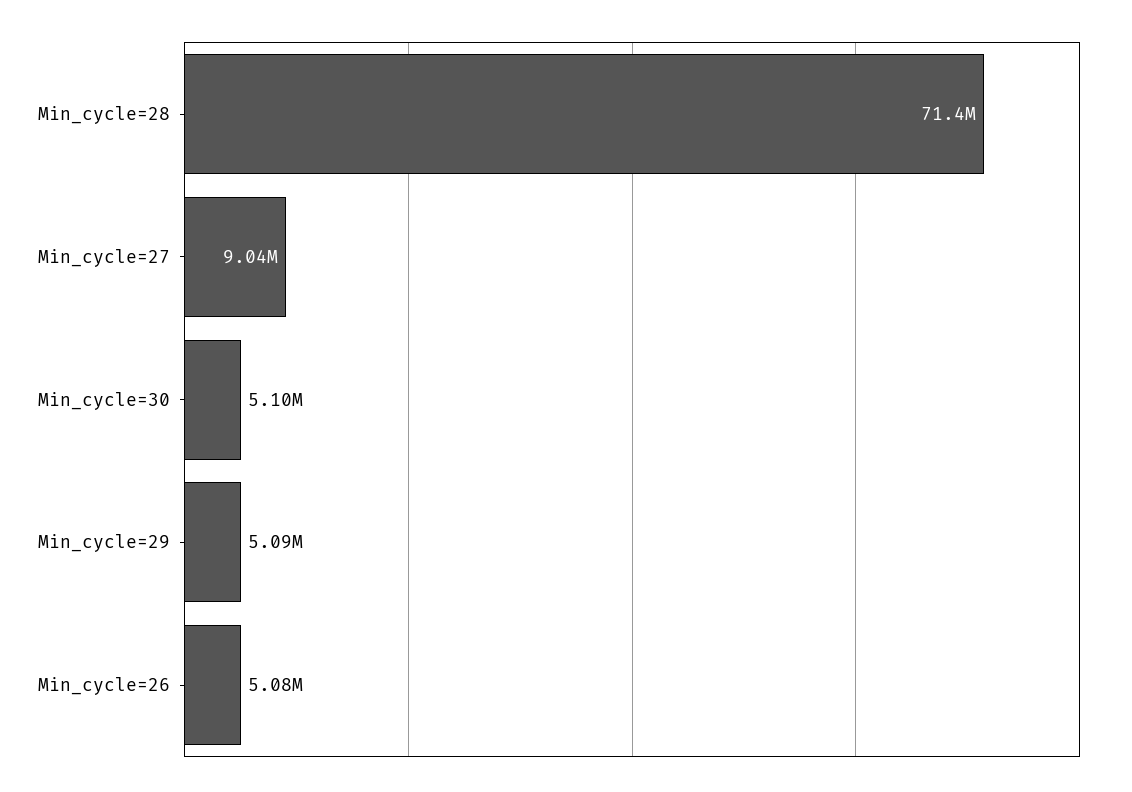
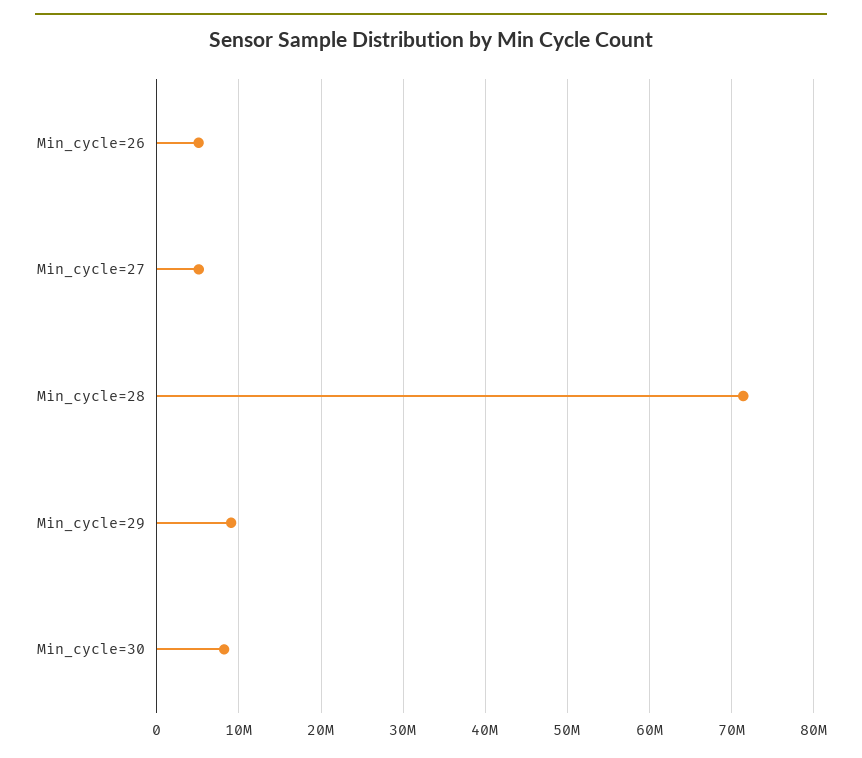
Min_cycle=27: 9040000 -> 5000000
Min_cycle=30: 5100000 -> 8000000
Min_cycle=29: 5090000 -> 9000000

